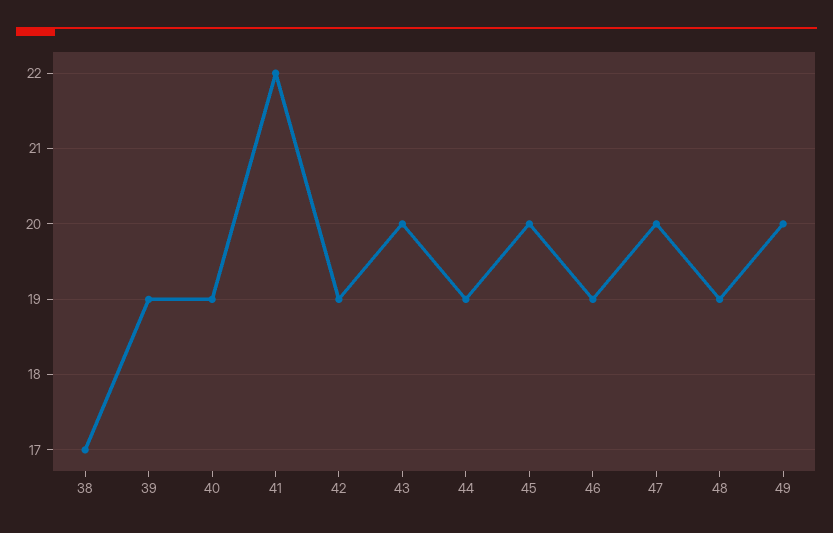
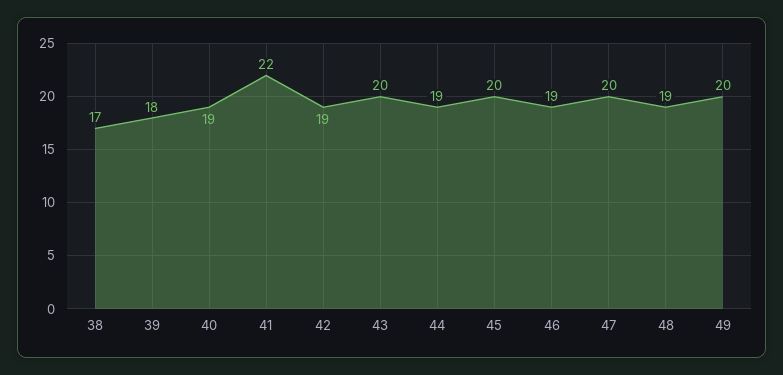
39: 19 -> 18

